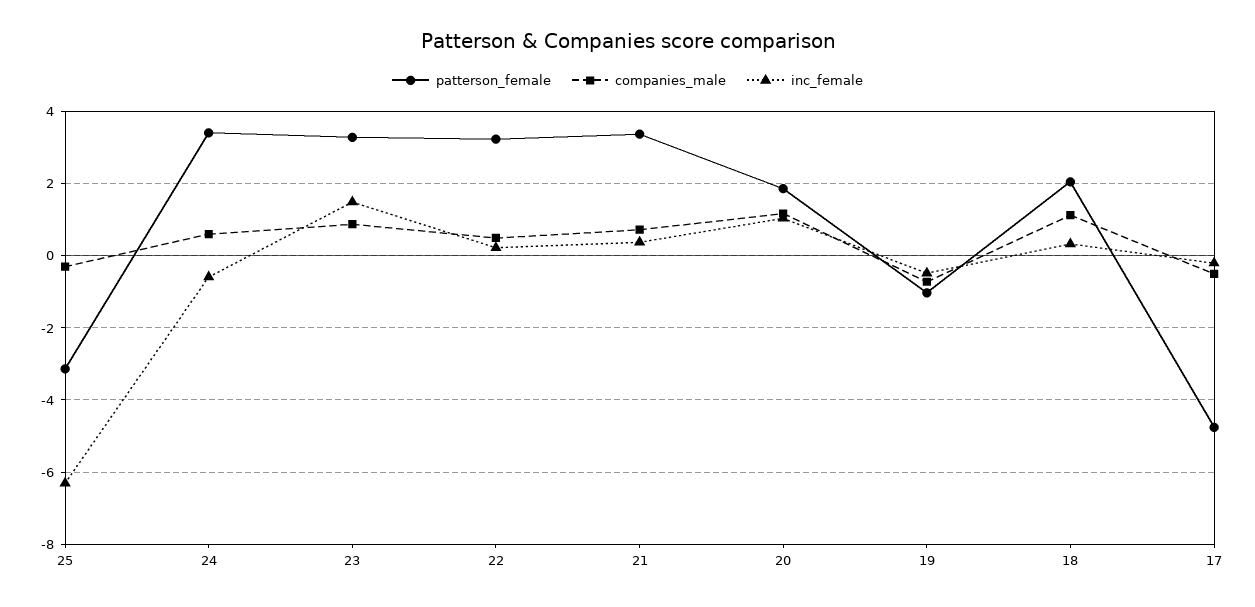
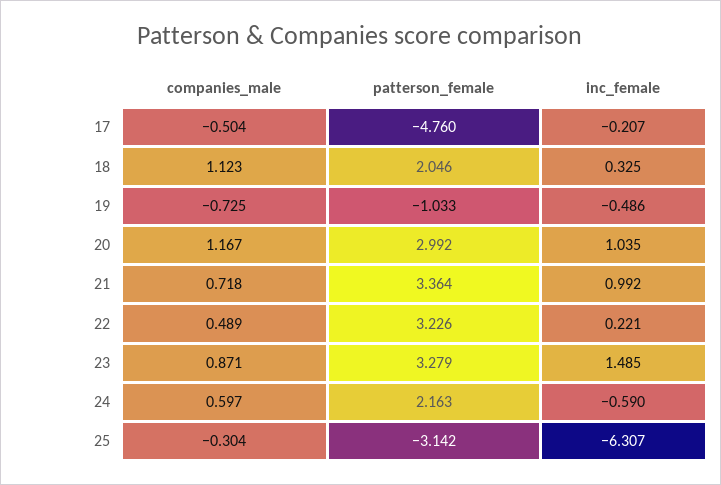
patterson_female, 24: 3.4 -> 2.163
inc_female, 21: 0.4 -> 0.992
patterson_female, 20: 1.8 -> 2.992

